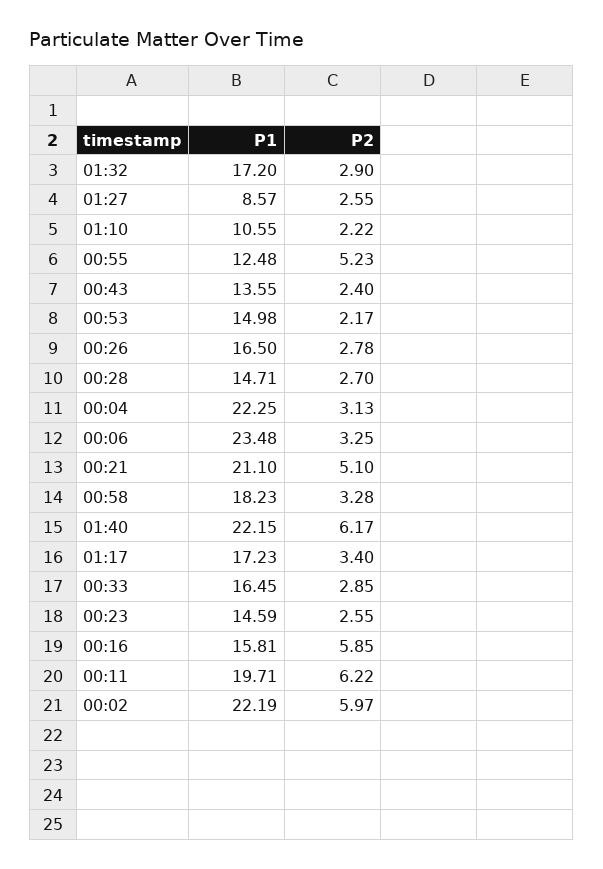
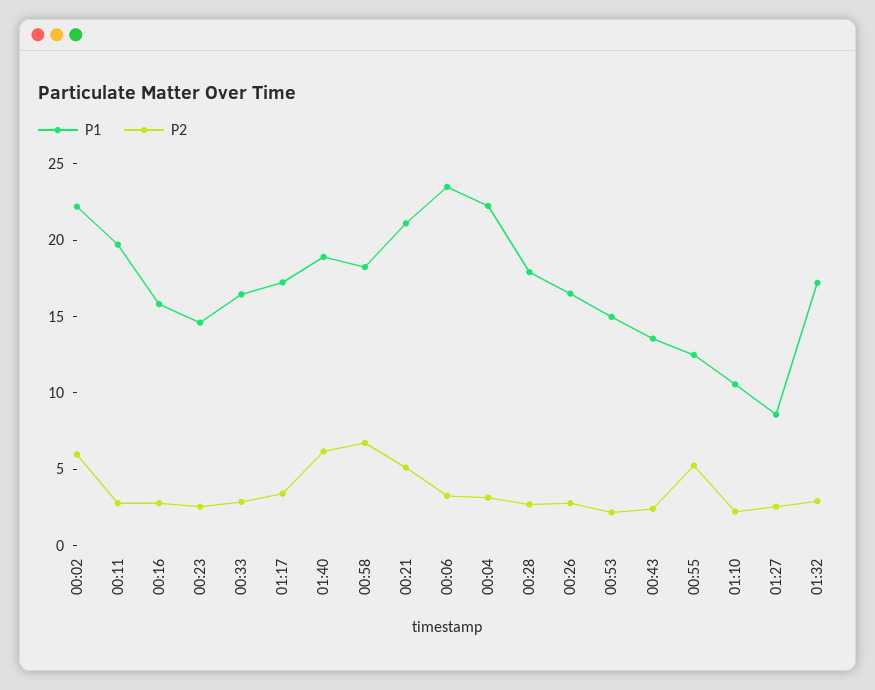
P1, 00:28: 14.71 -> 18
P2, 00:58: 3.28 -> 7
P1, 01:40: 22.15 -> 19
P2, 00:16: 5.85 -> 3
P2, 00:11: 6.22 -> 3

